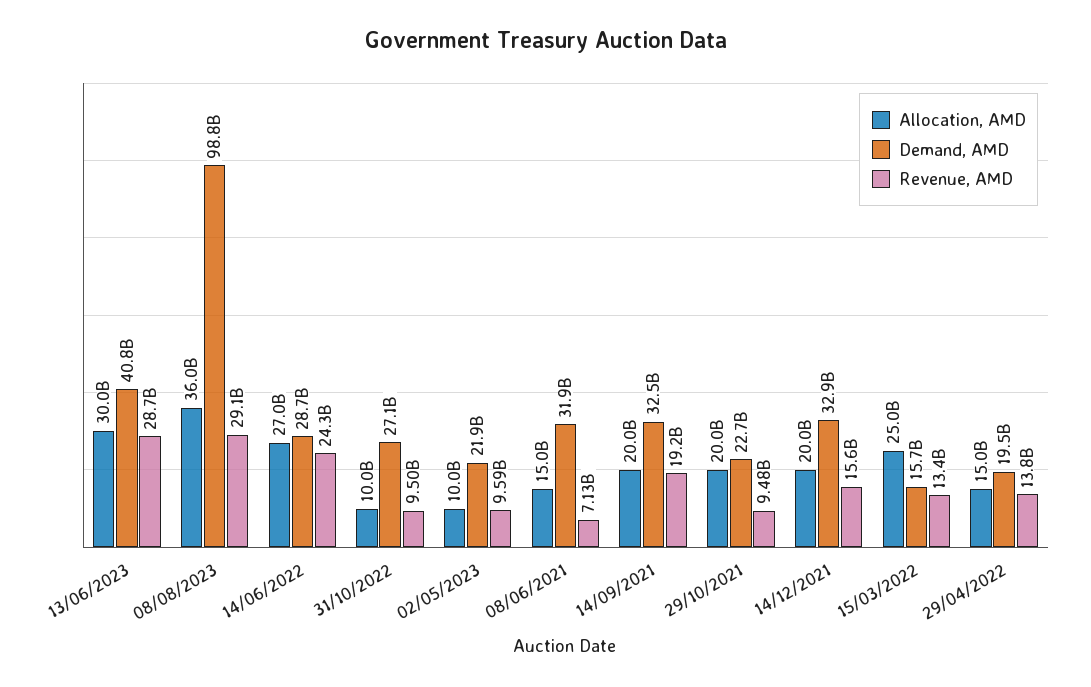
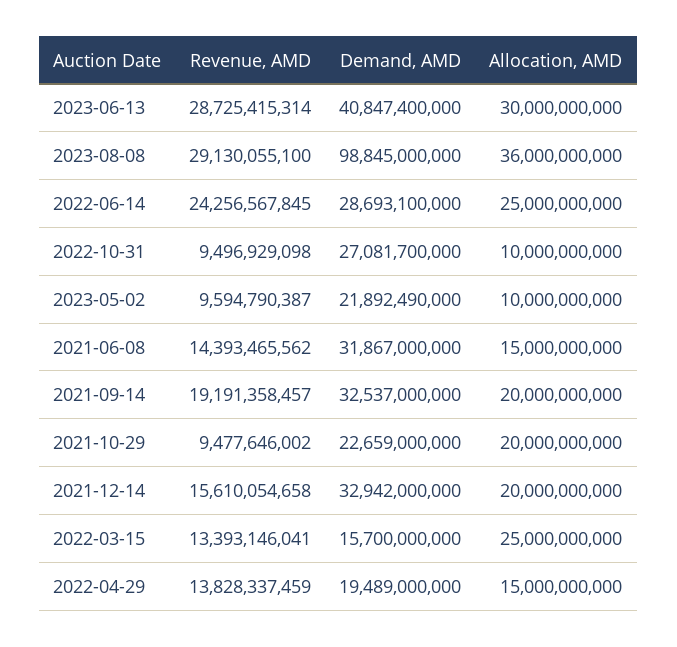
Allocation, AMD, 14/06/2022: 27000000000 -> 25000000000
Revenue, AMD, 08/06/2021: 7130000000 -> 14393465562

